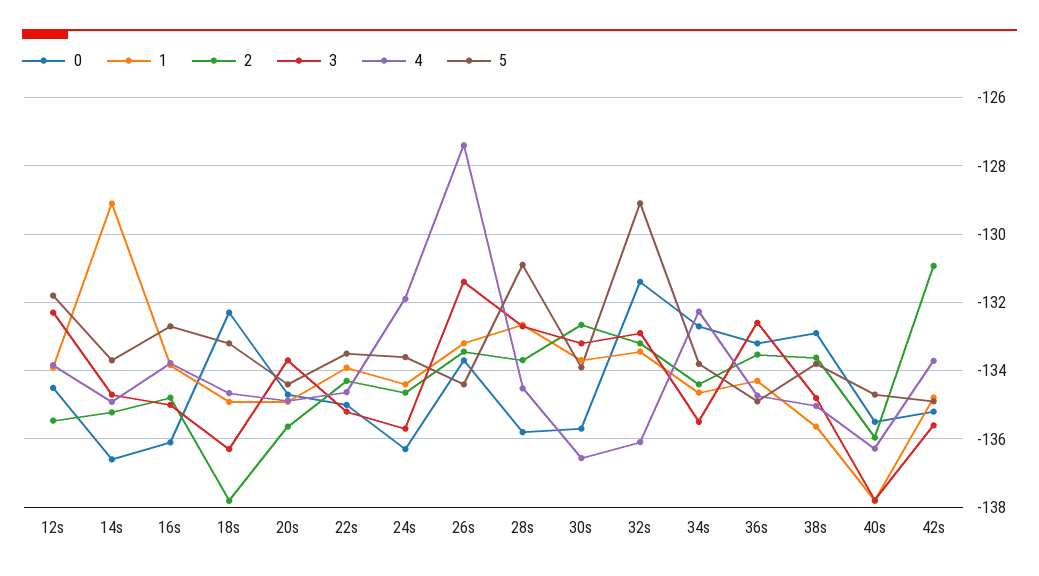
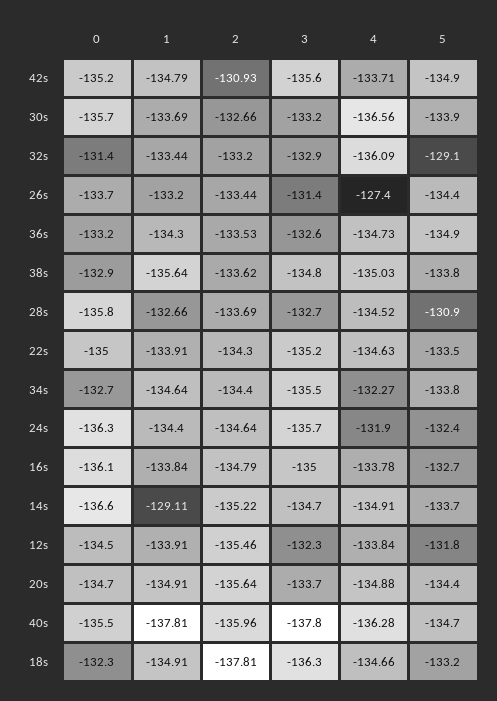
5, 24s: -133.6 -> -132.4

